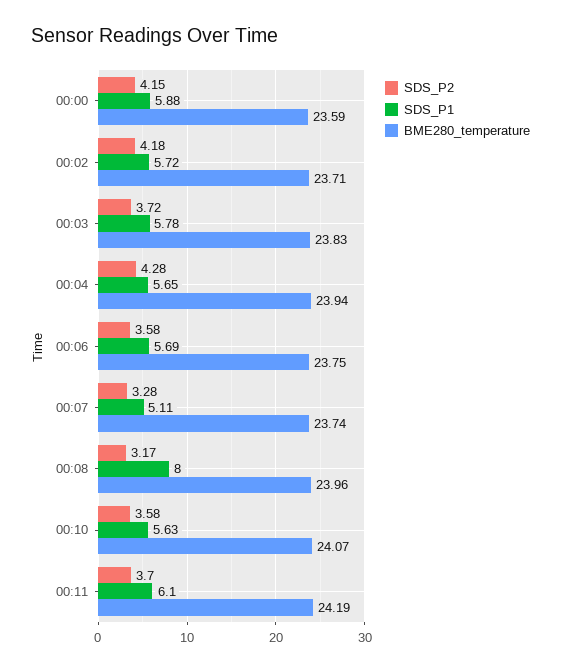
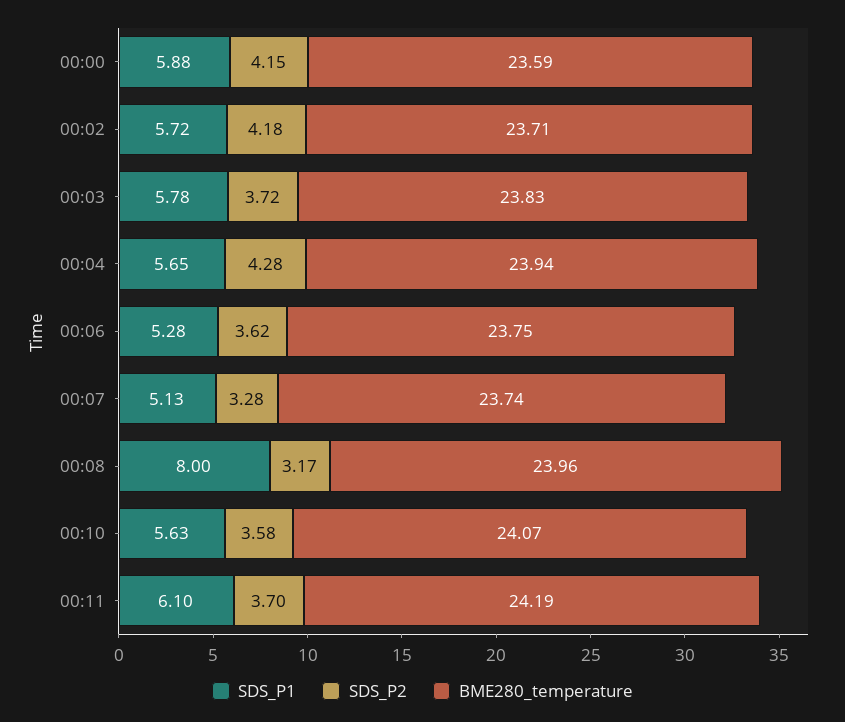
SDS_P2, 00:06: 3.58 -> 3.62
SDS_P1, 00:06: 5.69 -> 5.28
SDS_P1, 00:07: 5.11 -> 5.13

